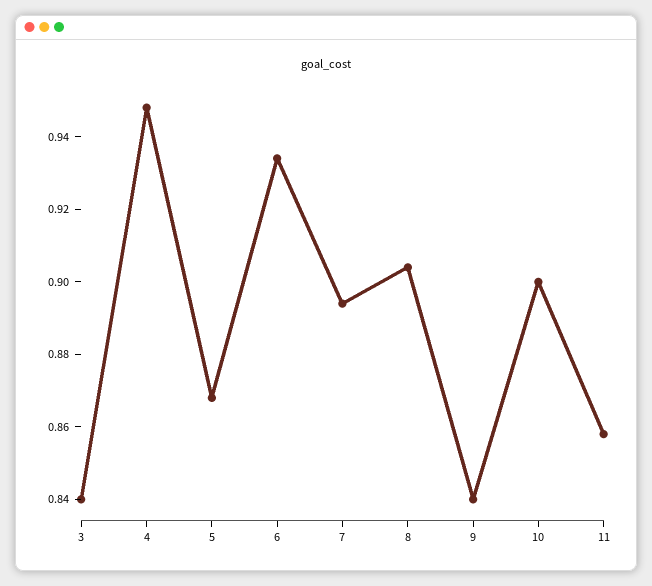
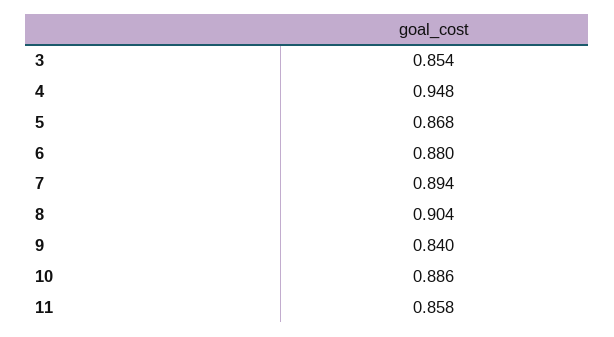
3: 0.84 -> 0.854
6: 0.935 -> 0.88
10: 0.9 -> 0.886

